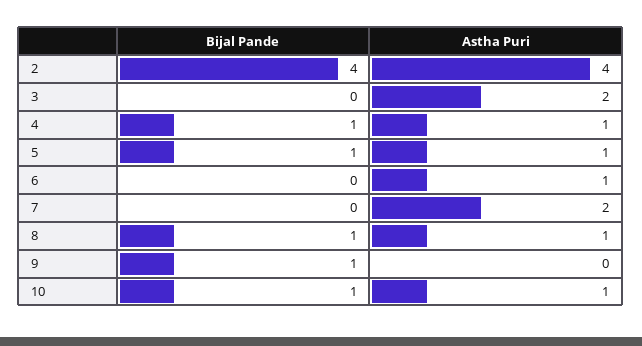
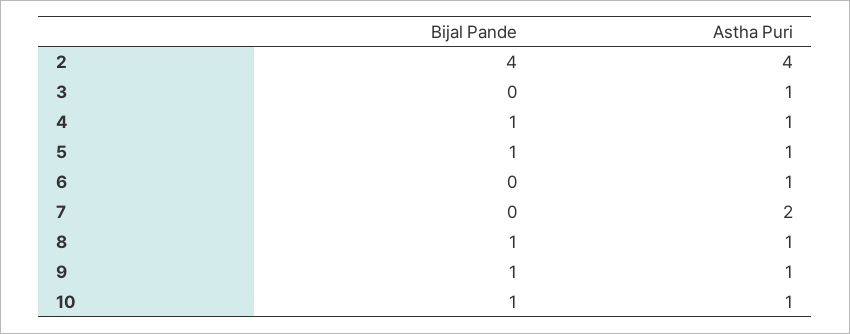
Astha Puri, 3: 2 -> 1
Astha Puri, 9: 0 -> 1

